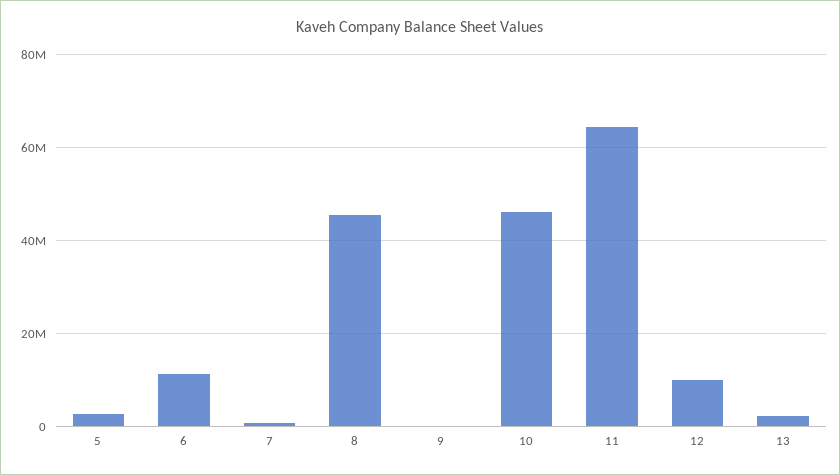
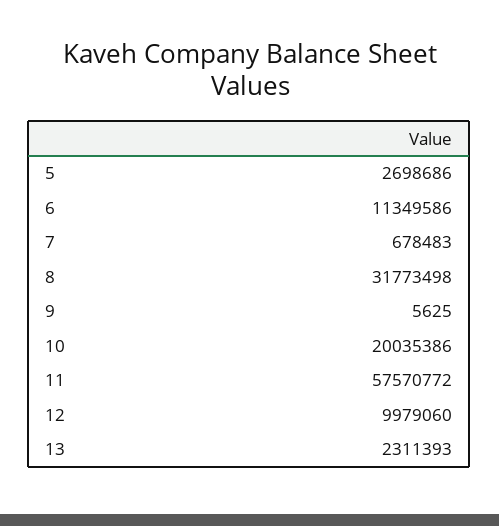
8: 46000000 -> 31773498
10: 46000000 -> 20035386
11: 64000000 -> 57570772

